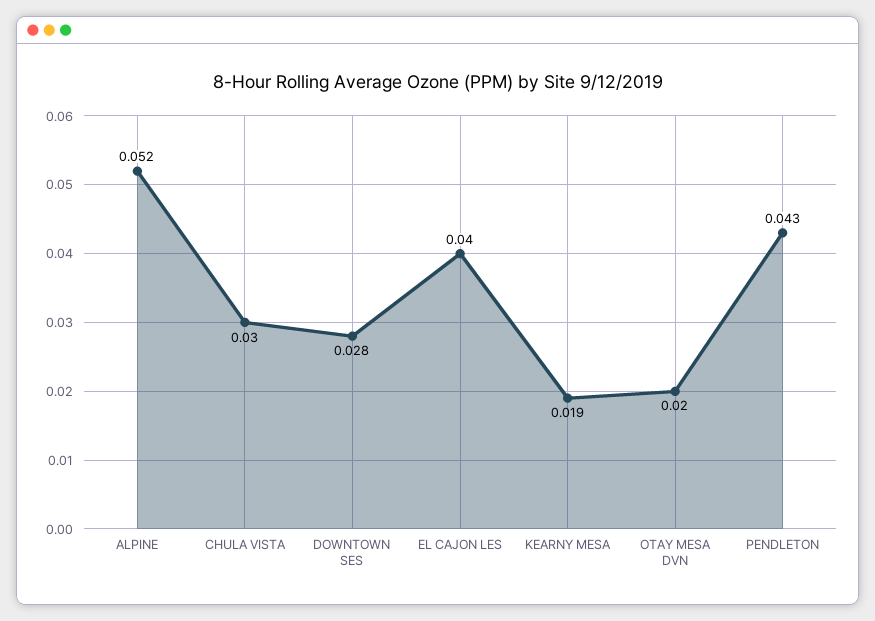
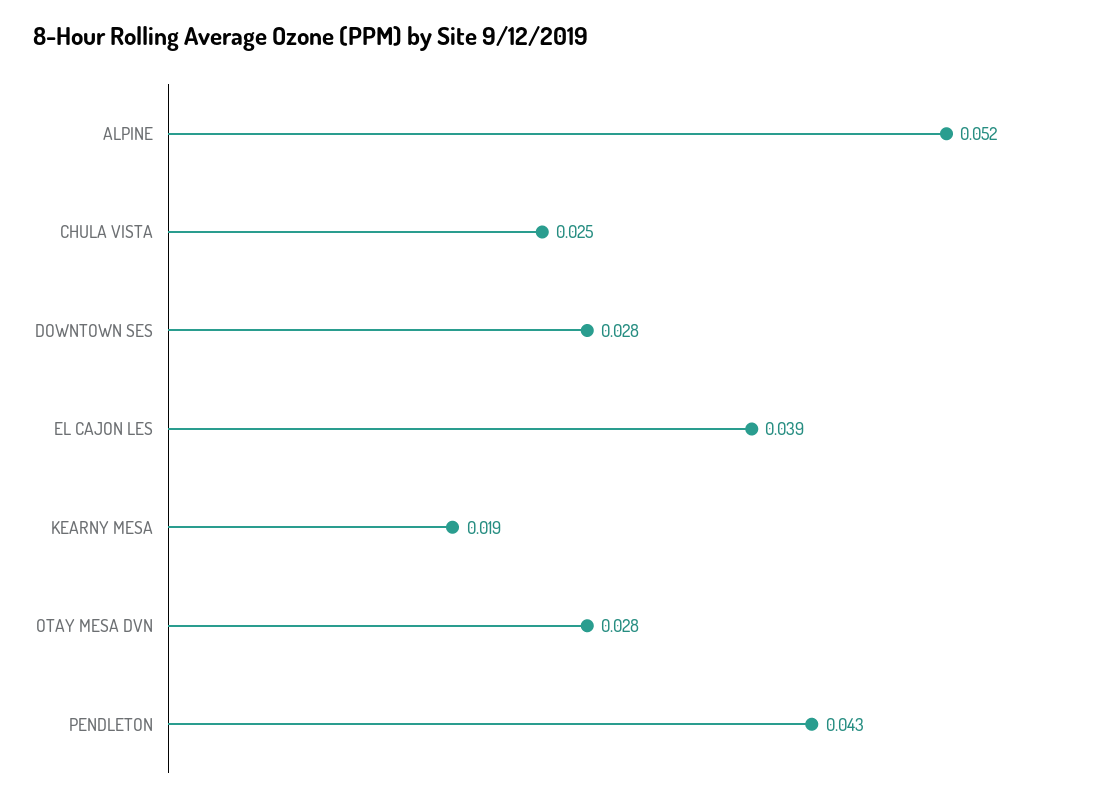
CHULA VISTA: 0.03 -> 0.025
EL CAJON LES: 0.04 -> 0.039
OTAY MESA DVN: 0.02 -> 0.028

